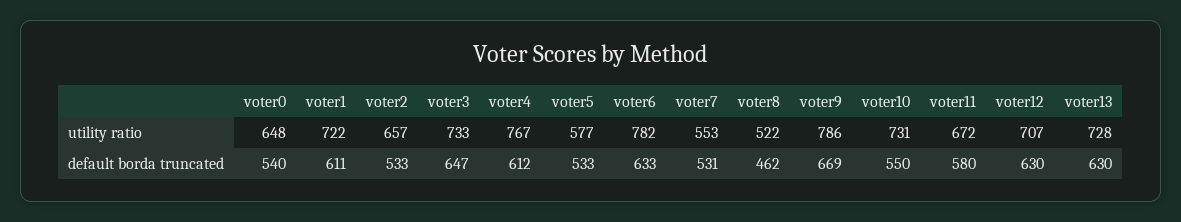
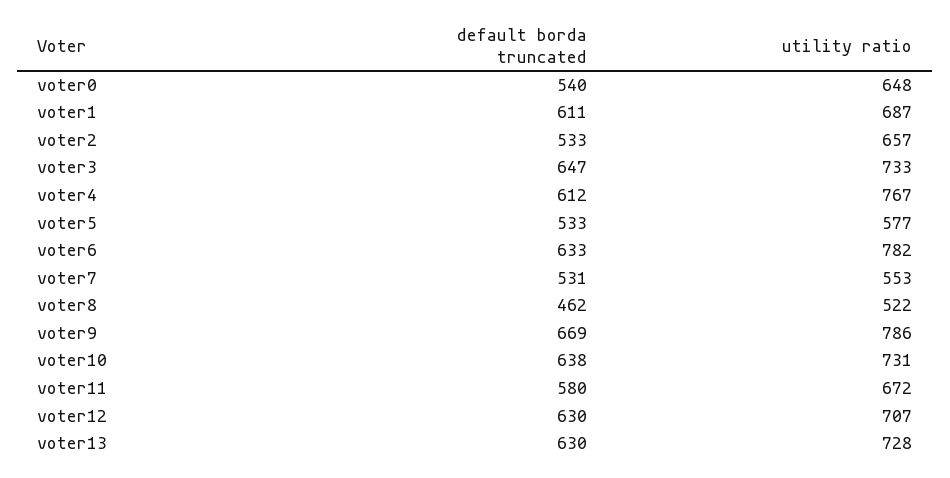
voter1, utility ratio: 722 -> 687
voter10, default borda truncated: 550 -> 638

